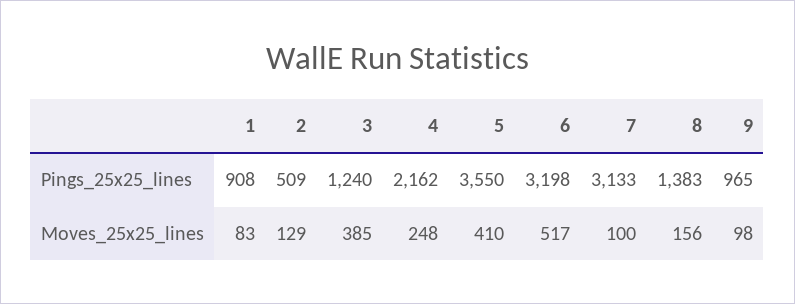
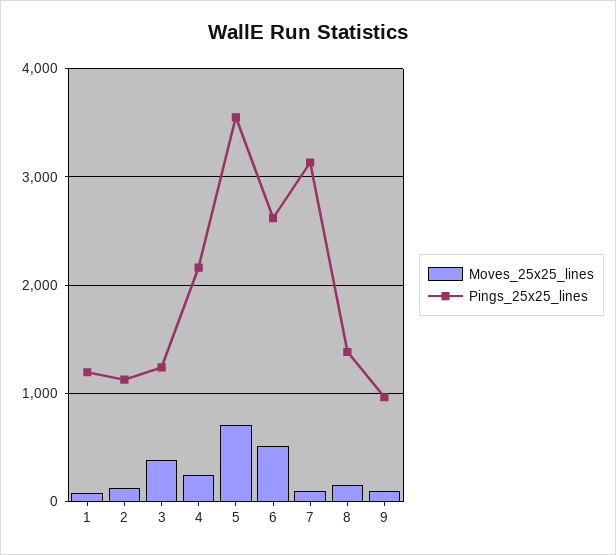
Pings_25x25_lines, 1: 908 -> 1200
Pings_25x25_lines, 2: 509 -> 1100
Pings_25x25_lines, 6: 3198 -> 2600
Moves_25x25_lines, 5: 410 -> 700

